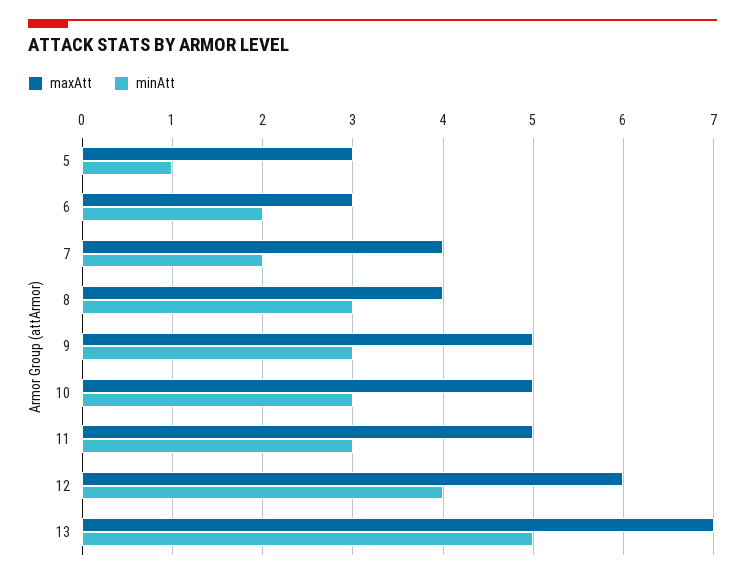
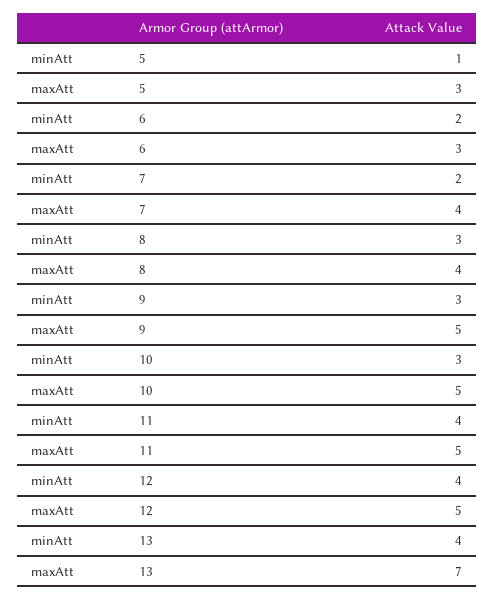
minAtt, 11: 3 -> 4
maxAtt, 12: 6 -> 5
minAtt, 13: 5 -> 4

